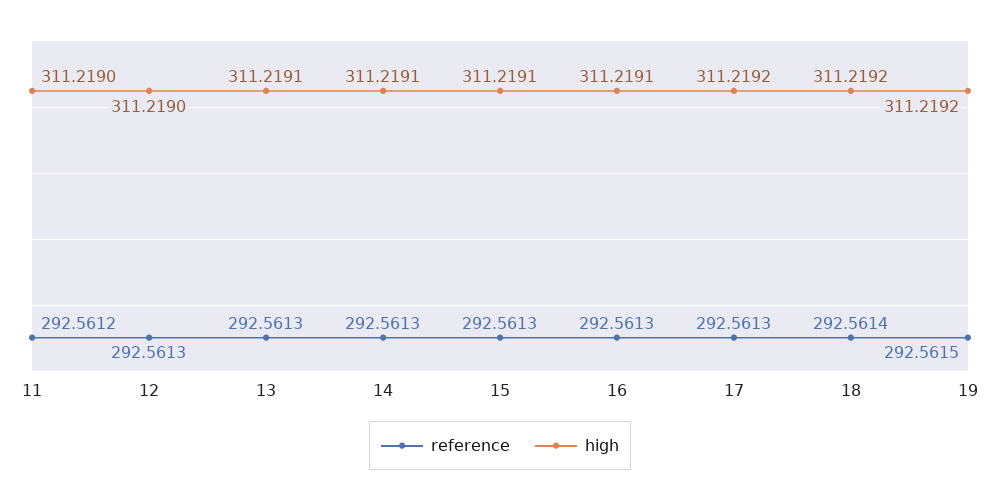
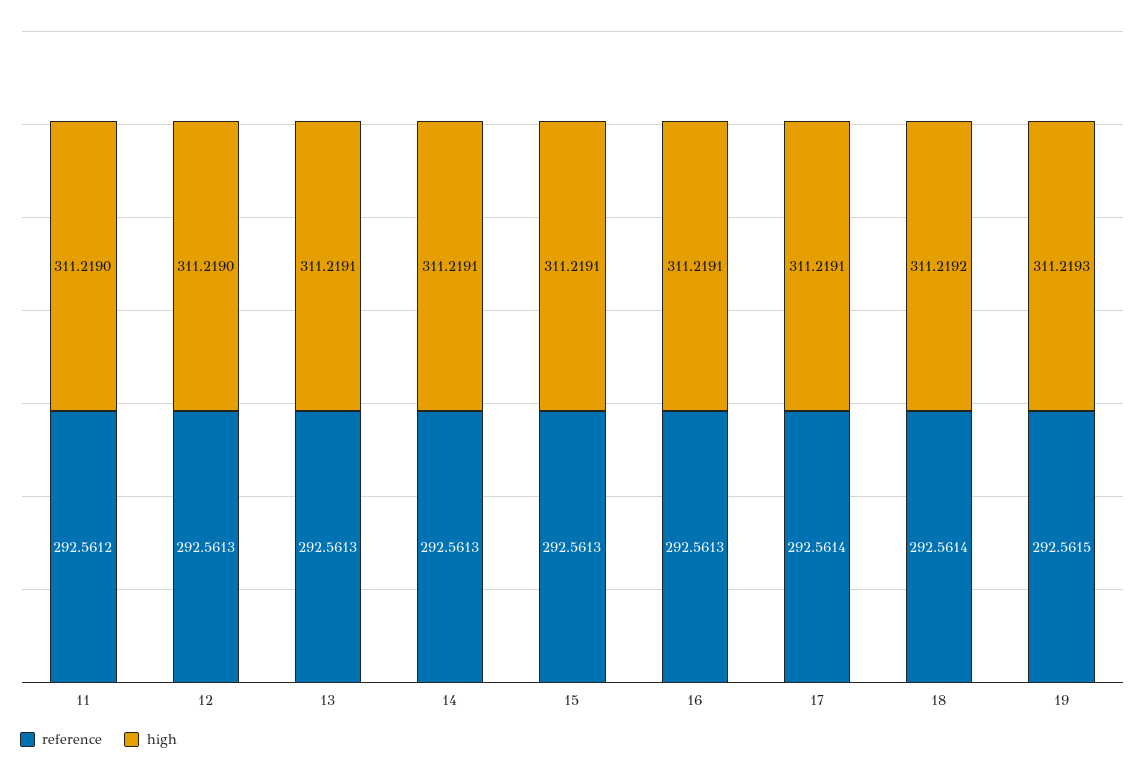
reference, 17: 292.5613 -> 292.5614
high, 17: 311.2192 -> 311.2191
high, 19: 311.2192 -> 311.2193

